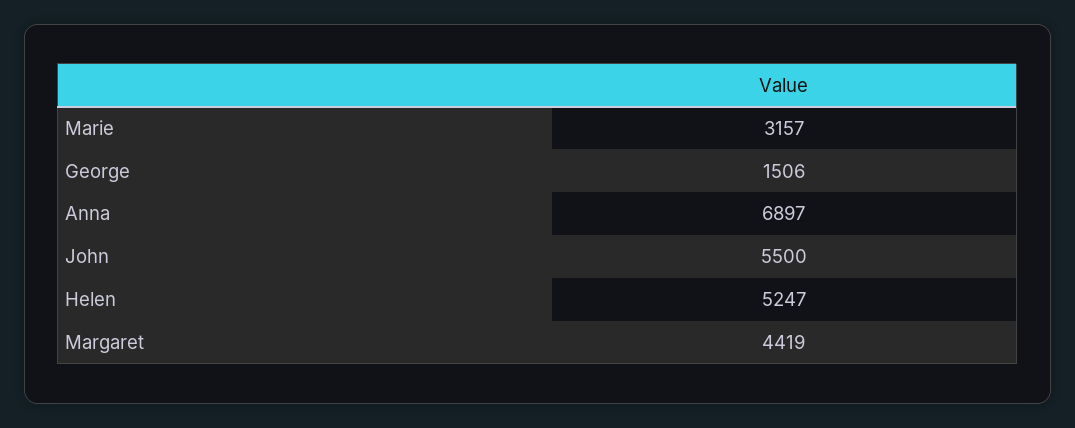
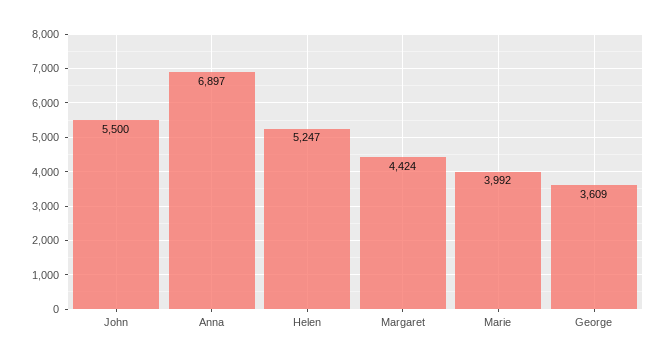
Marie: 3157 -> 3992
George: 1506 -> 3609
Margaret: 4419 -> 4424

